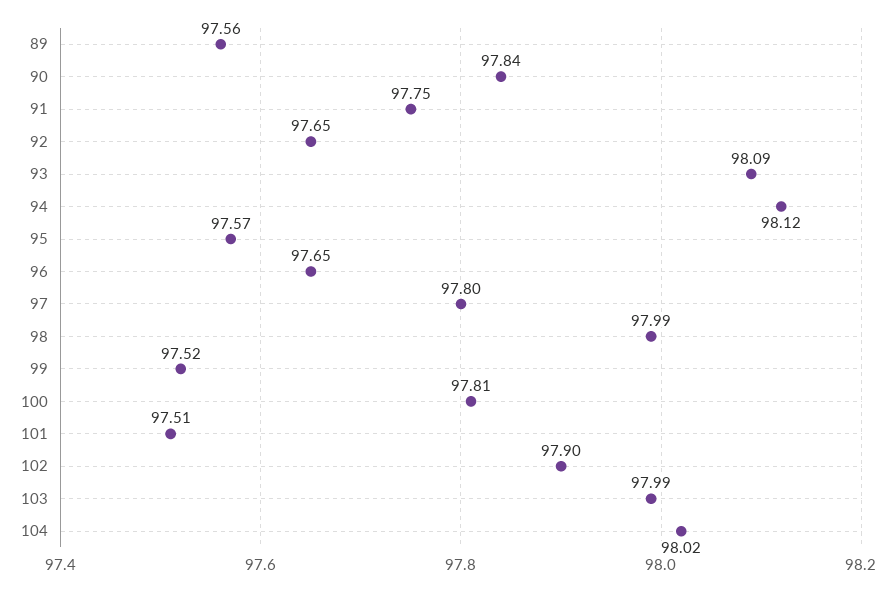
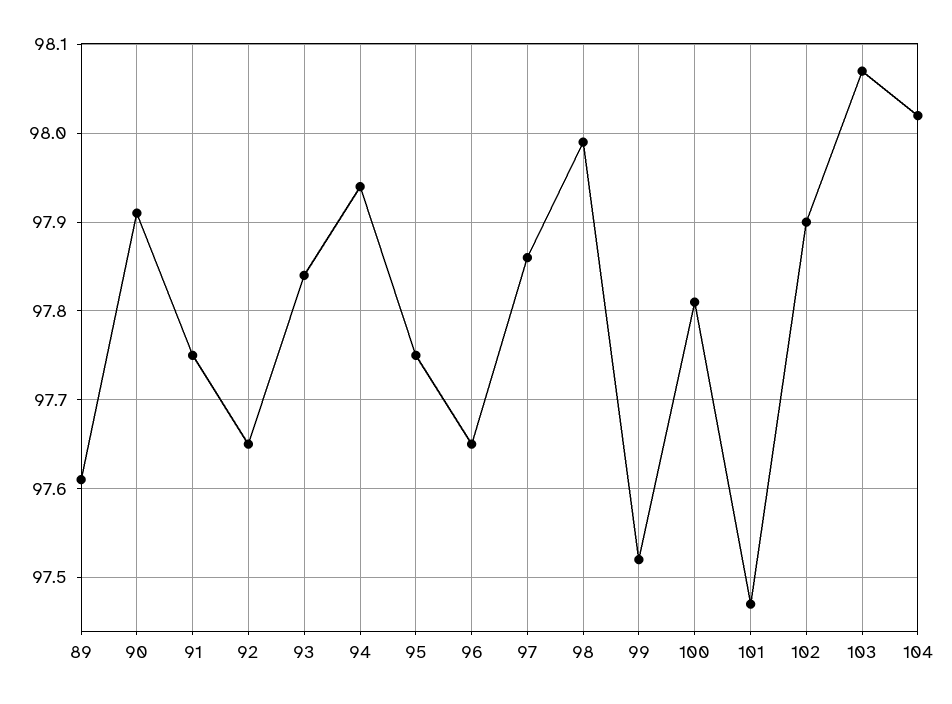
89: 97.56 -> 97.61
90: 97.84 -> 97.91
93: 98.09 -> 97.84
94: 98.12 -> 97.94
95: 97.57 -> 97.75
97: 97.8 -> 97.86
101: 97.51 -> 97.47
103: 97.99 -> 98.07

